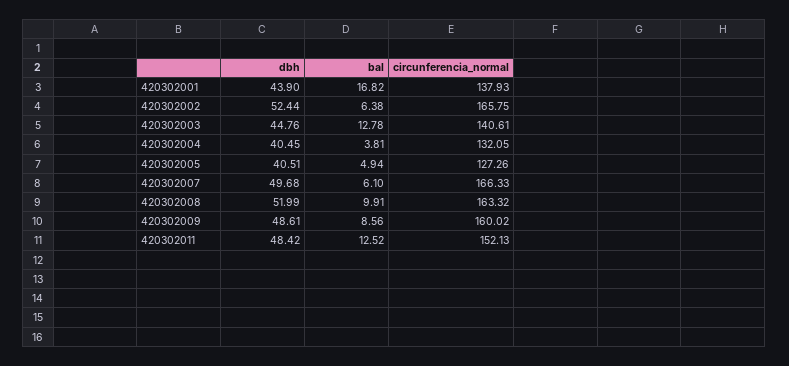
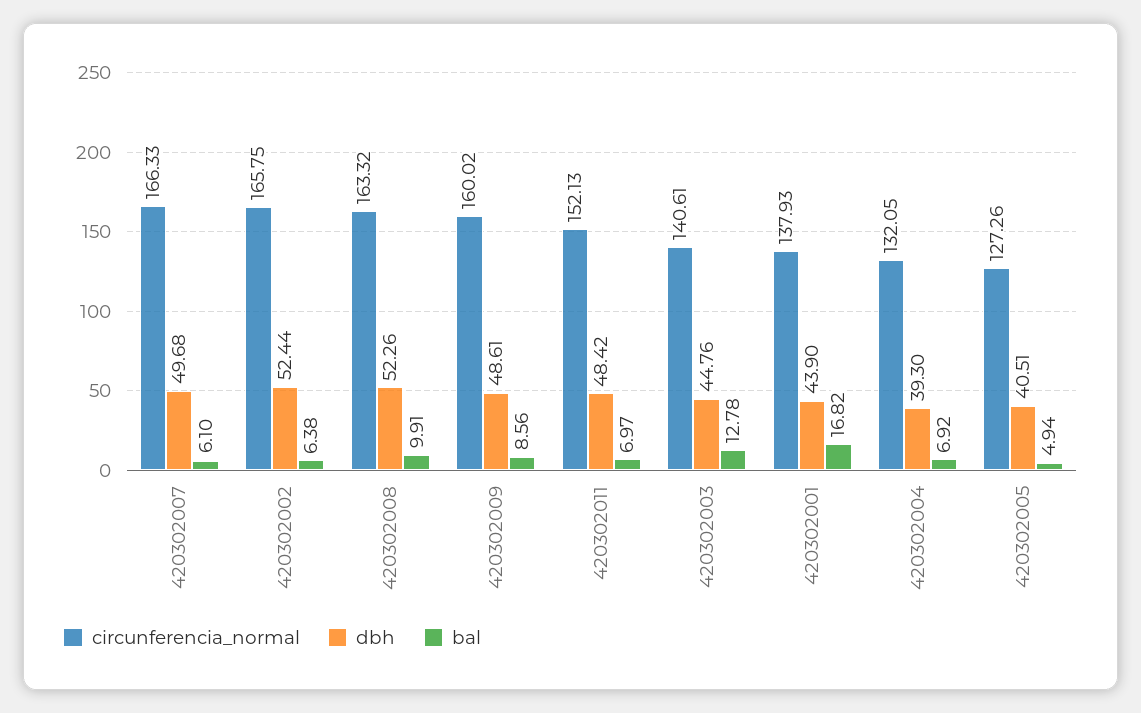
dbh, 420302004: 40.45 -> 39.3
bal, 420302004: 3.81 -> 6.92
dbh, 420302008: 51.99 -> 52.26
bal, 420302011: 12.52 -> 6.97

